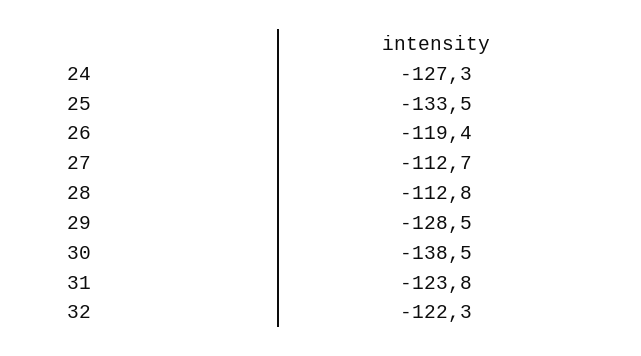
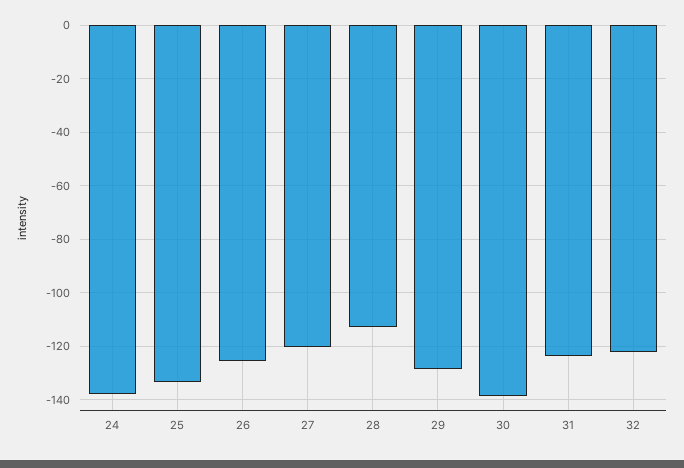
24: -127.3 -> -137.5
26: -119.4 -> -125
27: -112.7 -> -120

